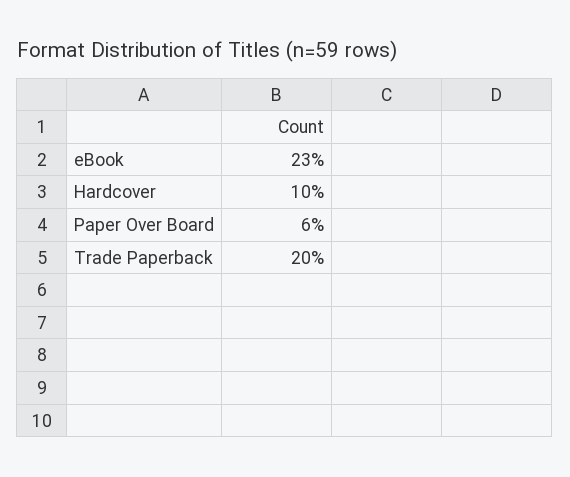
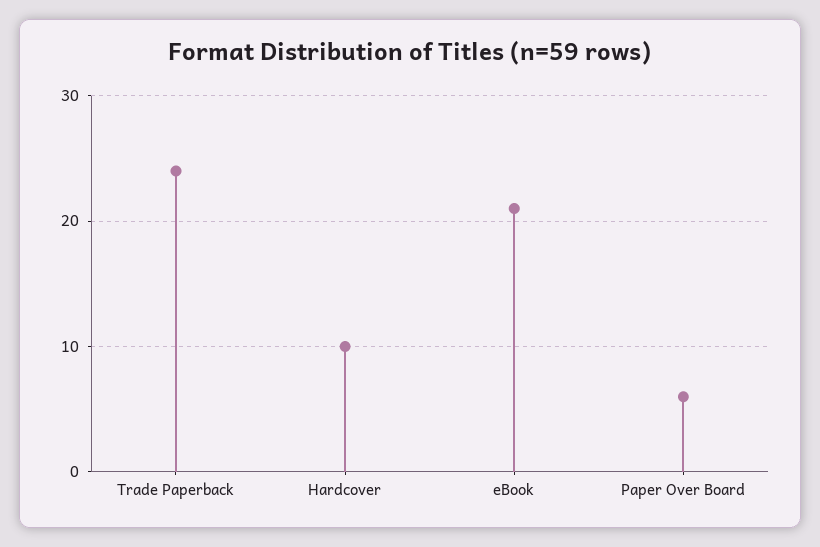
eBook: 23 -> 21
Trade Paperback: 20 -> 24

